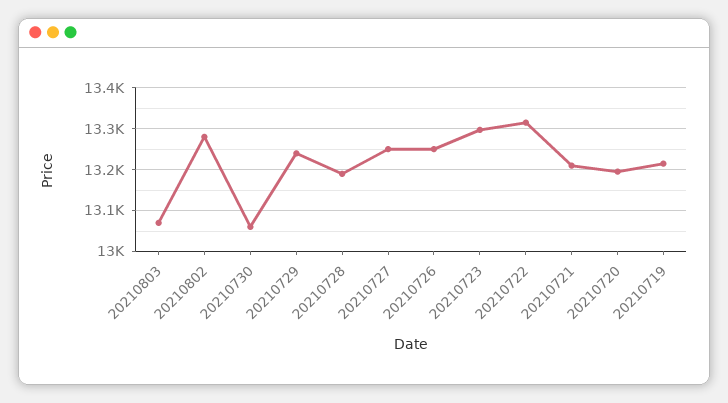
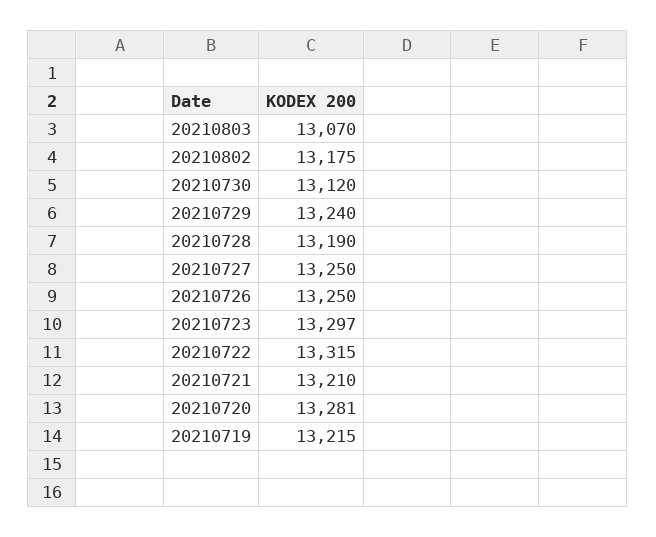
20210802: 13280 -> 13175
20210730: 13060 -> 13120
20210720: 13200 -> 13281

